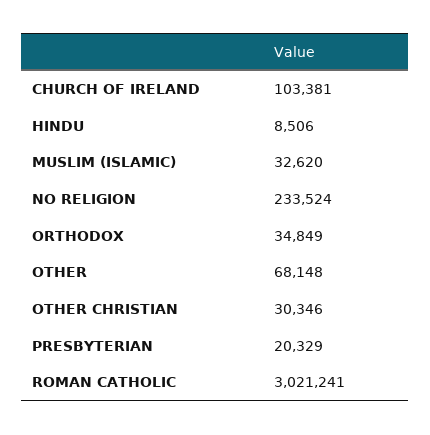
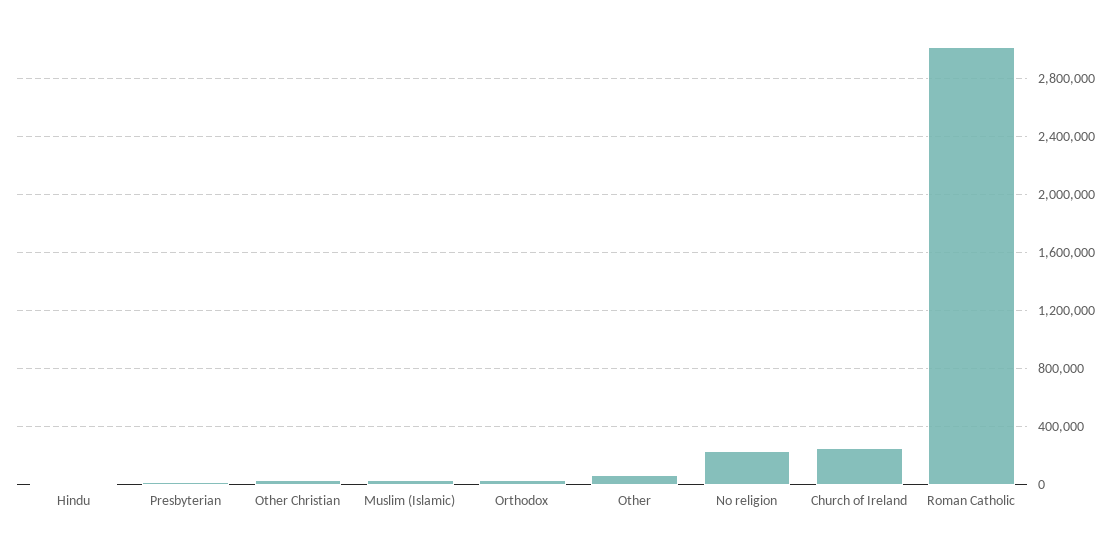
CHURCH OF IRELAND: 103381 -> 250000

